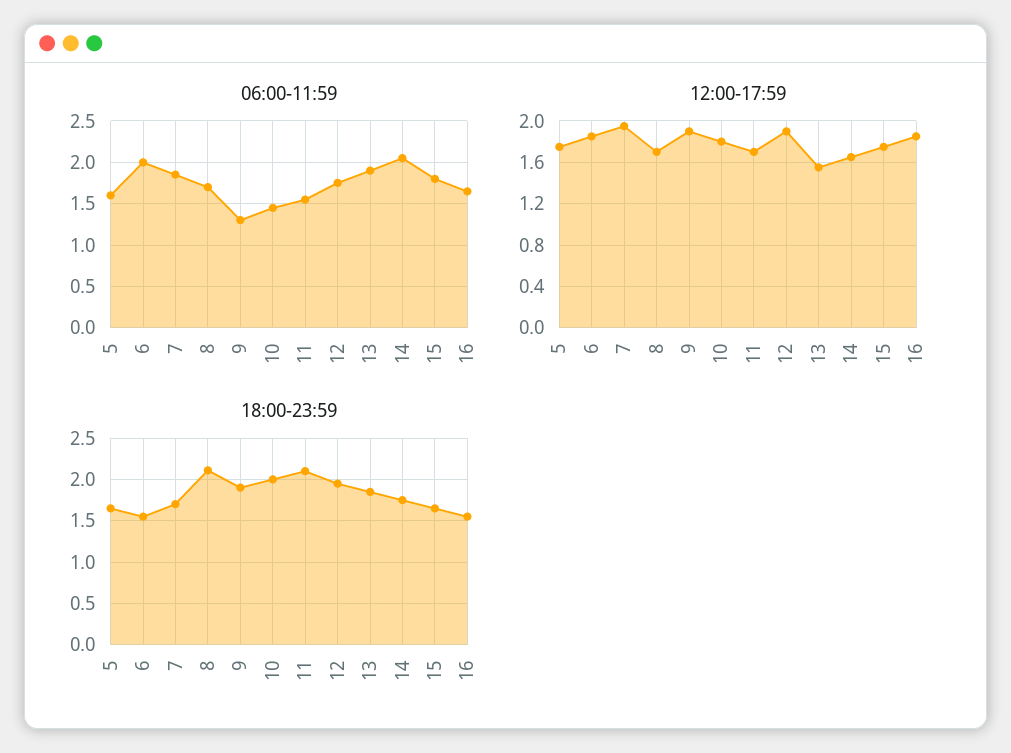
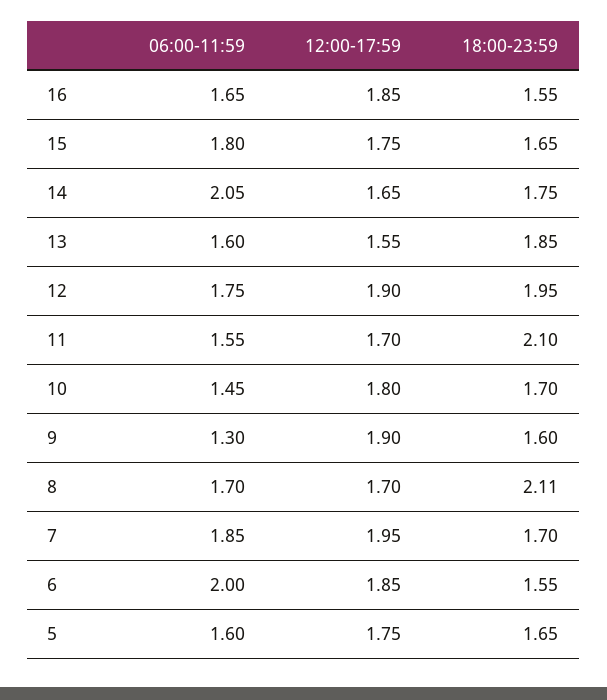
06:00-11:59, 13: 1.9 -> 1.6
18:00-23:59, 9: 1.9 -> 1.6
18:00-23:59, 10: 2 -> 1.7

